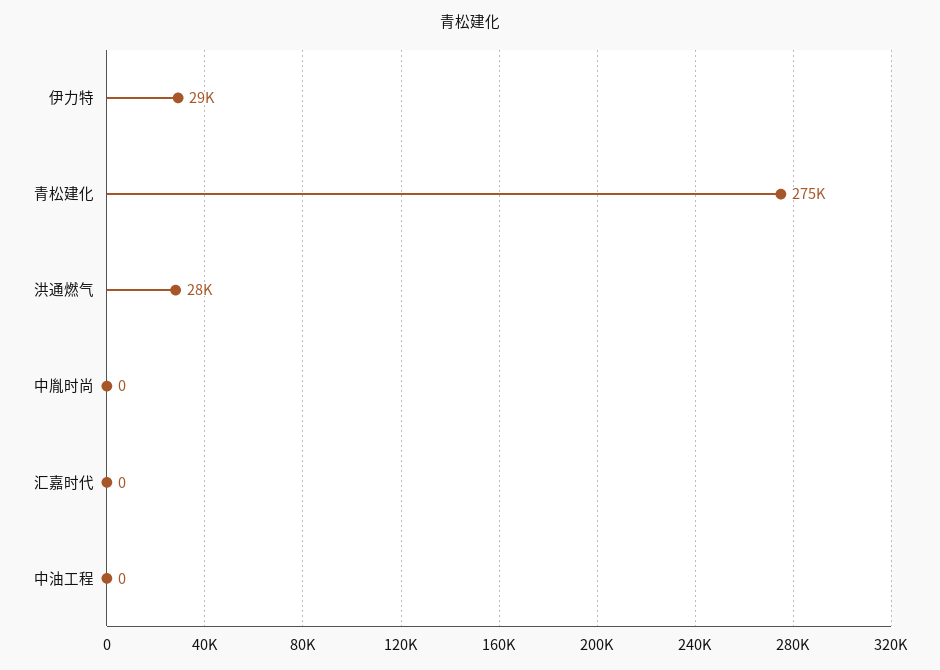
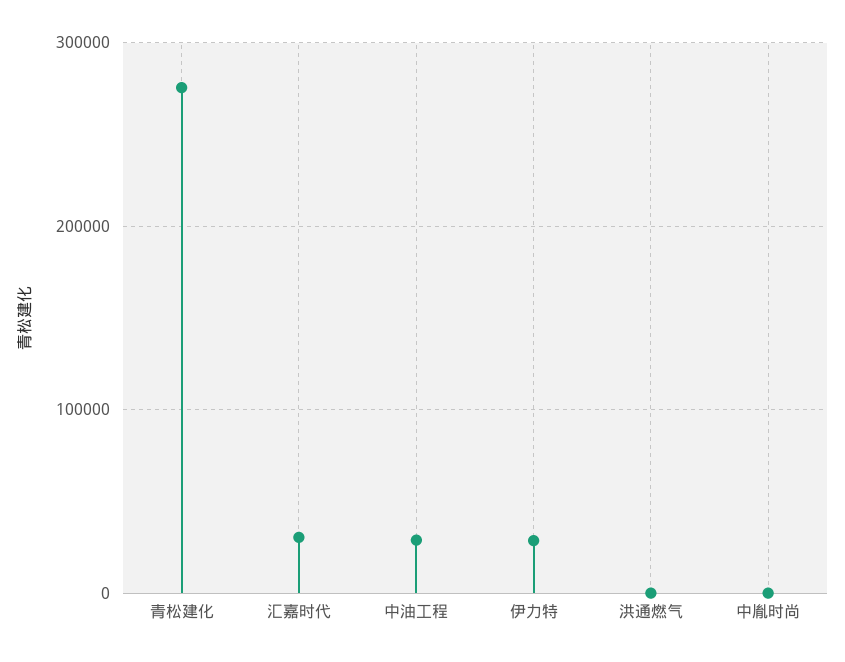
洪通燃气: 28000 -> 0
汇嘉时代: 0 -> 30000
中油工程: 0 -> 30000

